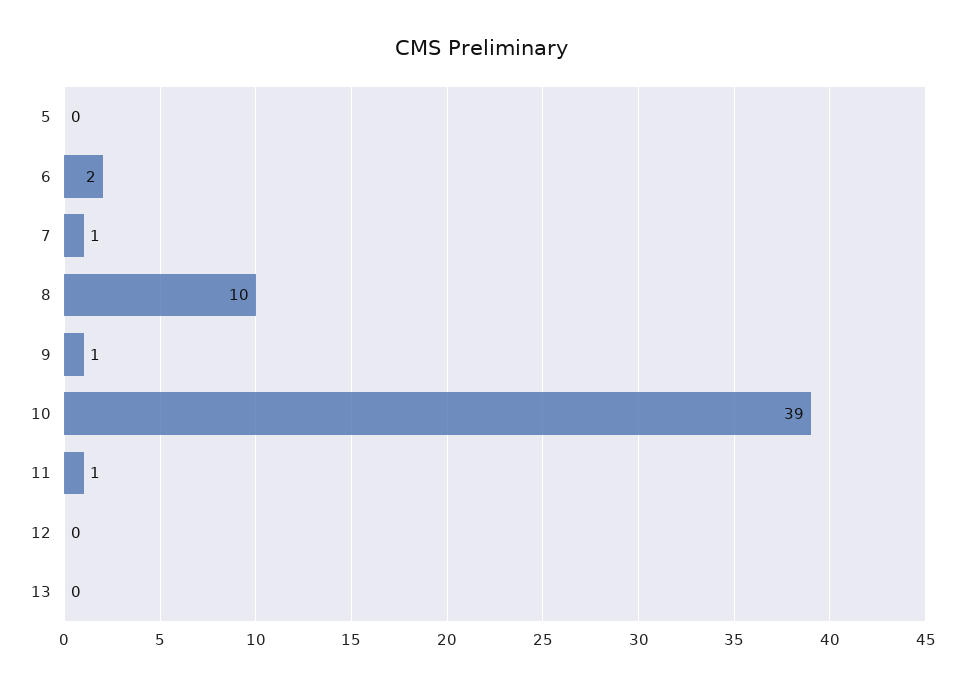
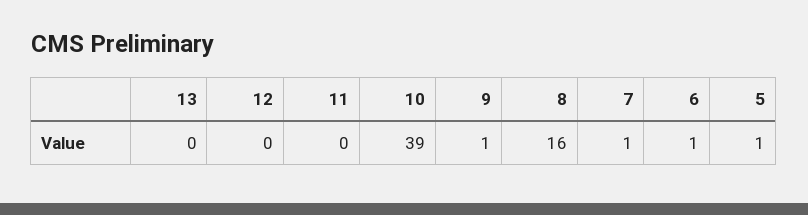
5: 0 -> 1
6: 2 -> 1
8: 10 -> 16
11: 1 -> 0

